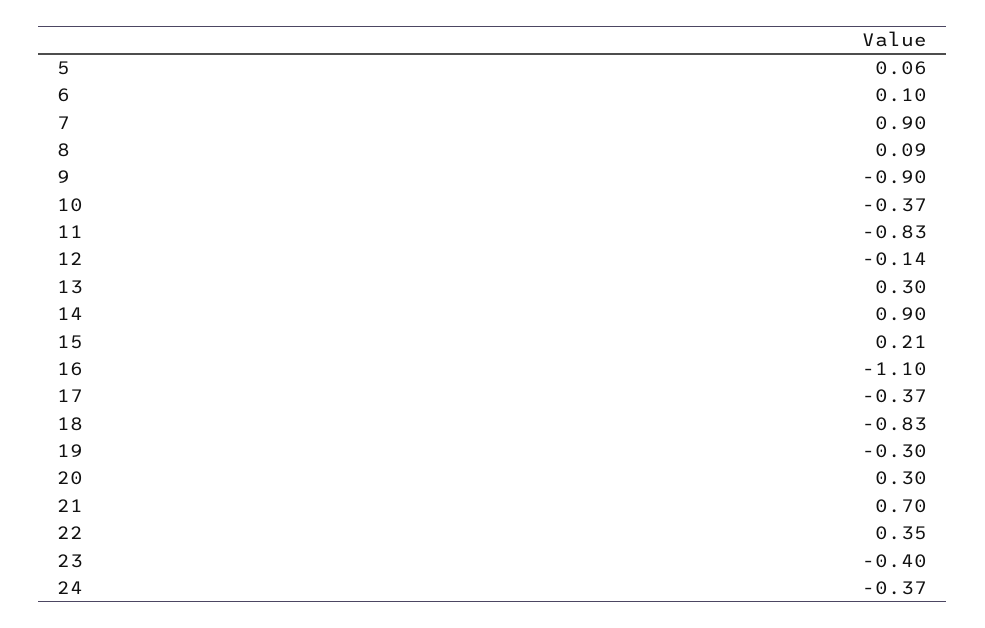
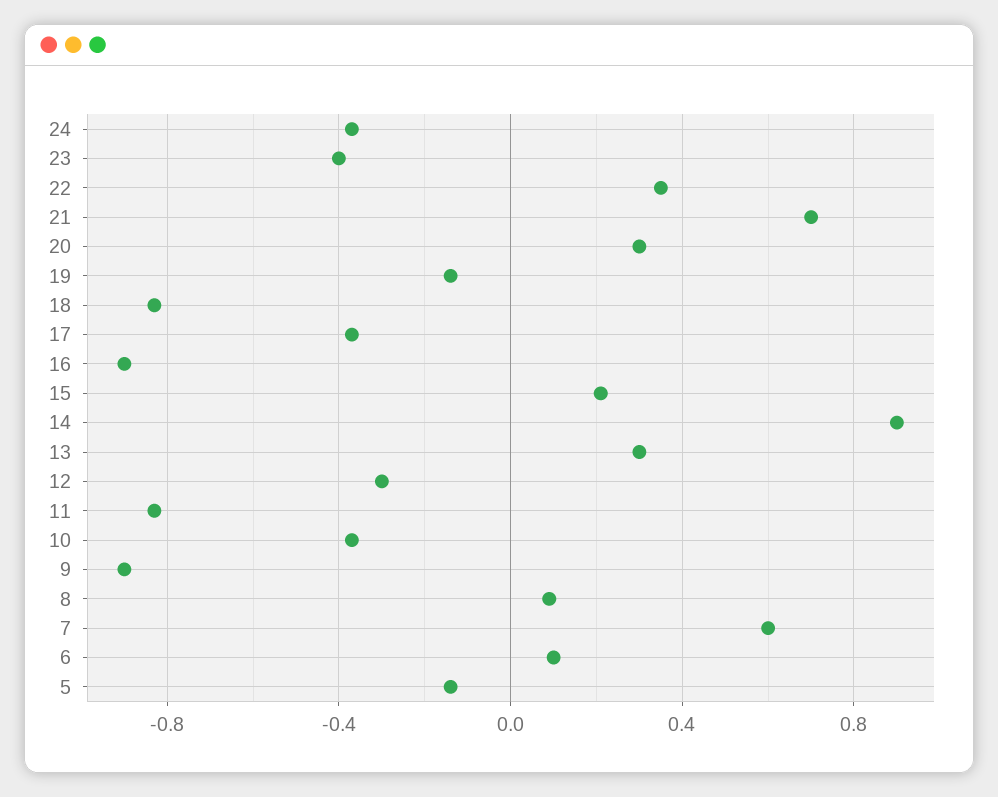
5: 0.06 -> -0.15
7: 0.9 -> 0.6
12: -0.14 -> -0.3
16: -1.1 -> -0.9
19: -0.3 -> -0.15

